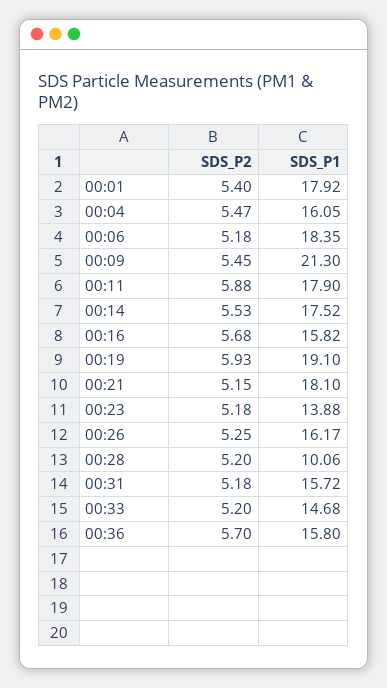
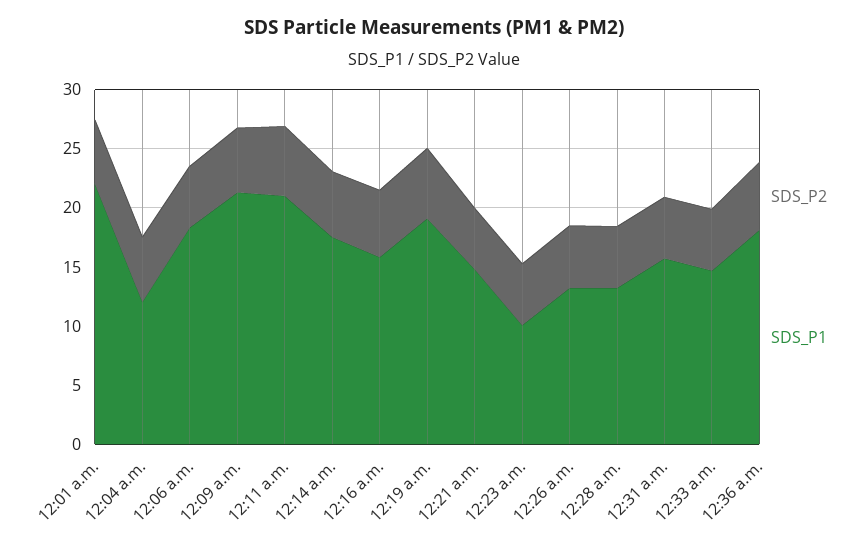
SDS_P1, 00:01: 17.92 -> 22
SDS_P1, 00:04: 16.05 -> 12
SDS_P1, 00:11: 17.9 -> 21
SDS_P1, 00:21: 18.1 -> 15
SDS_P1, 00:23: 13.88 -> 10
SDS_P1, 00:26: 16.17 -> 13
SDS_P1, 00:28: 10.06 -> 13
SDS_P1, 00:36: 15.8 -> 18

